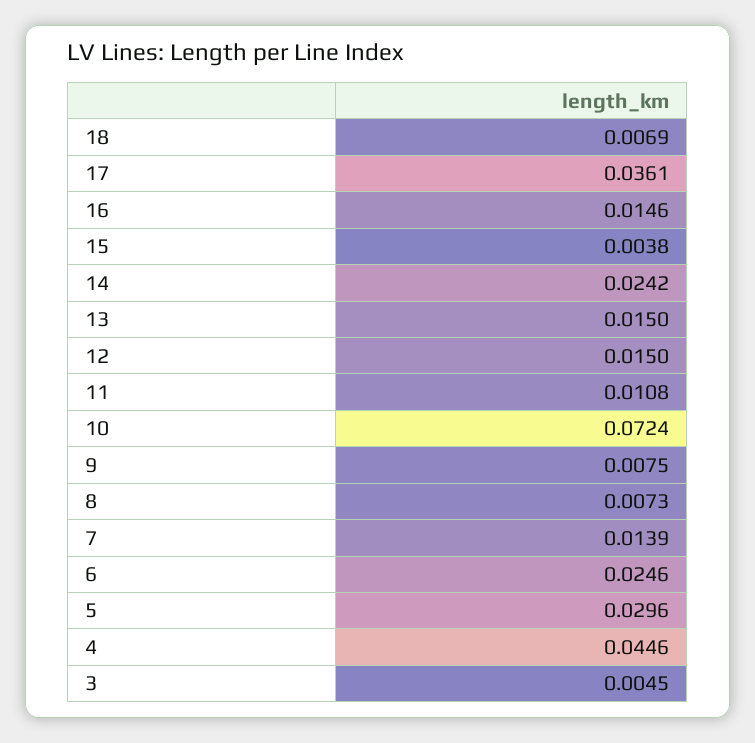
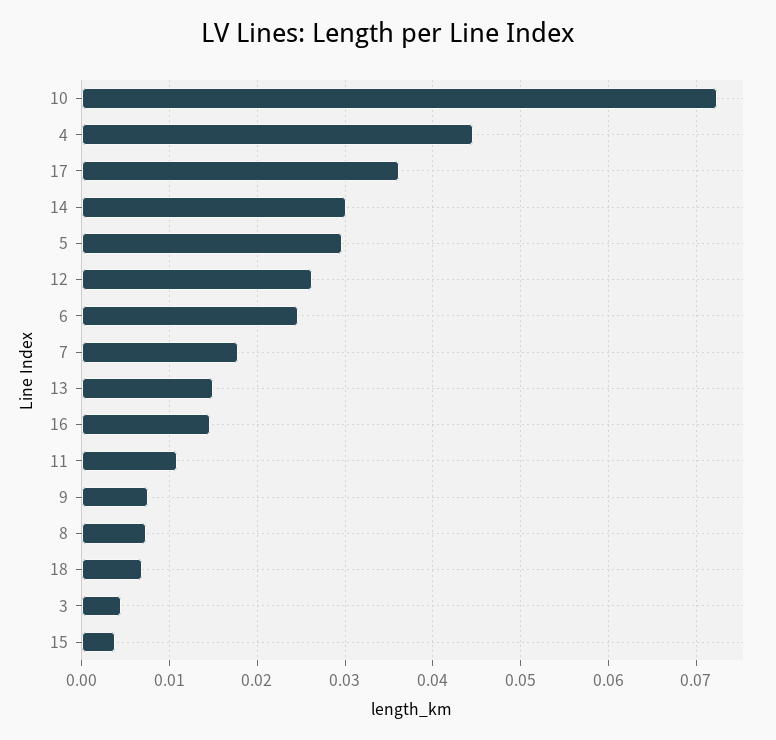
14: 0.0242 -> 0.03
12: 0.015 -> 0.026
7: 0.0139 -> 0.018

